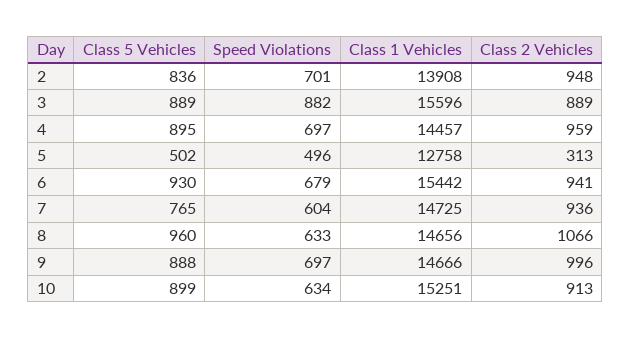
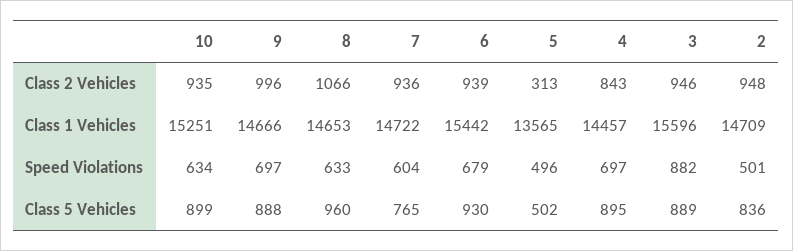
Speed Violations, 2: 701 -> 501
Class 1 Vehicles, 2: 13908 -> 14709
Class 2 Vehicles, 3: 889 -> 946
Class 2 Vehicles, 4: 959 -> 843
Class 1 Vehicles, 5: 12758 -> 13565
Class 2 Vehicles, 6: 941 -> 939
Class 1 Vehicles, 7: 14725 -> 14722
Class 1 Vehicles, 8: 14656 -> 14653
Class 2 Vehicles, 10: 913 -> 935

